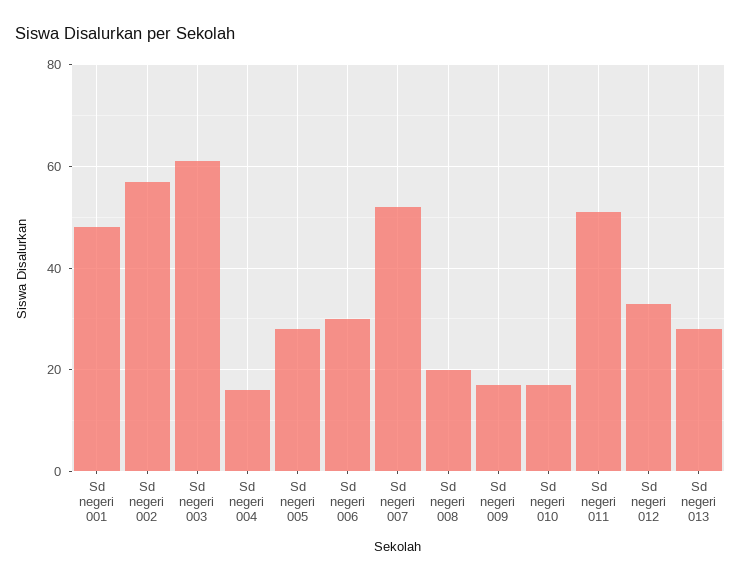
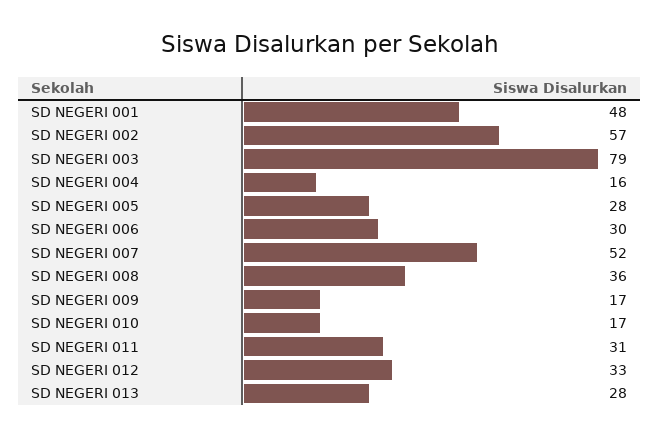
Sd negeri 003: 60 -> 79
Sd negeri 008: 20 -> 36
Sd negeri 011: 50 -> 31

